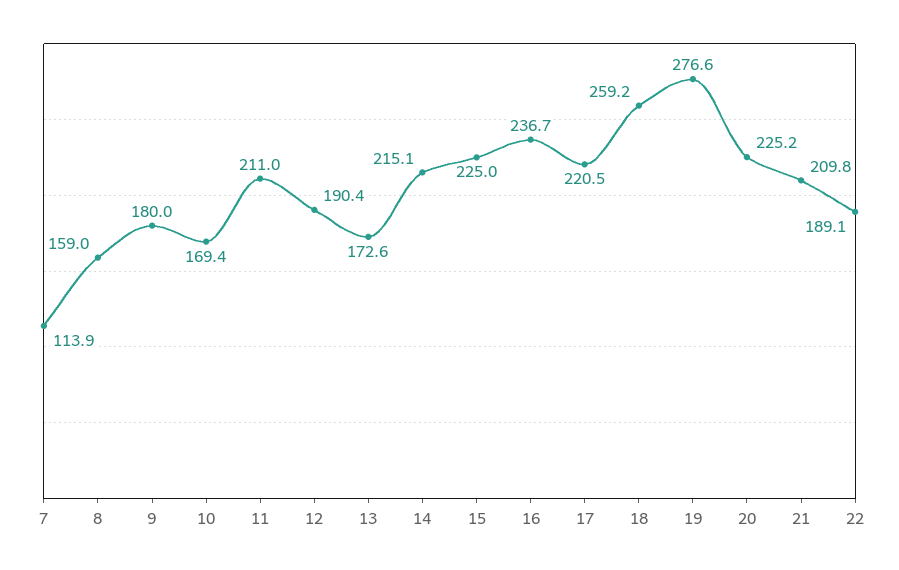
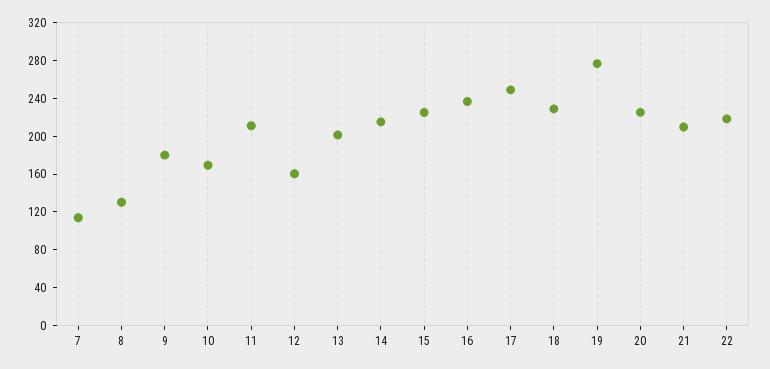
8: 159 -> 130
12: 190.4 -> 160
13: 172.6 -> 200
17: 220.5 -> 250
18: 259.2 -> 230
22: 189.1 -> 220

